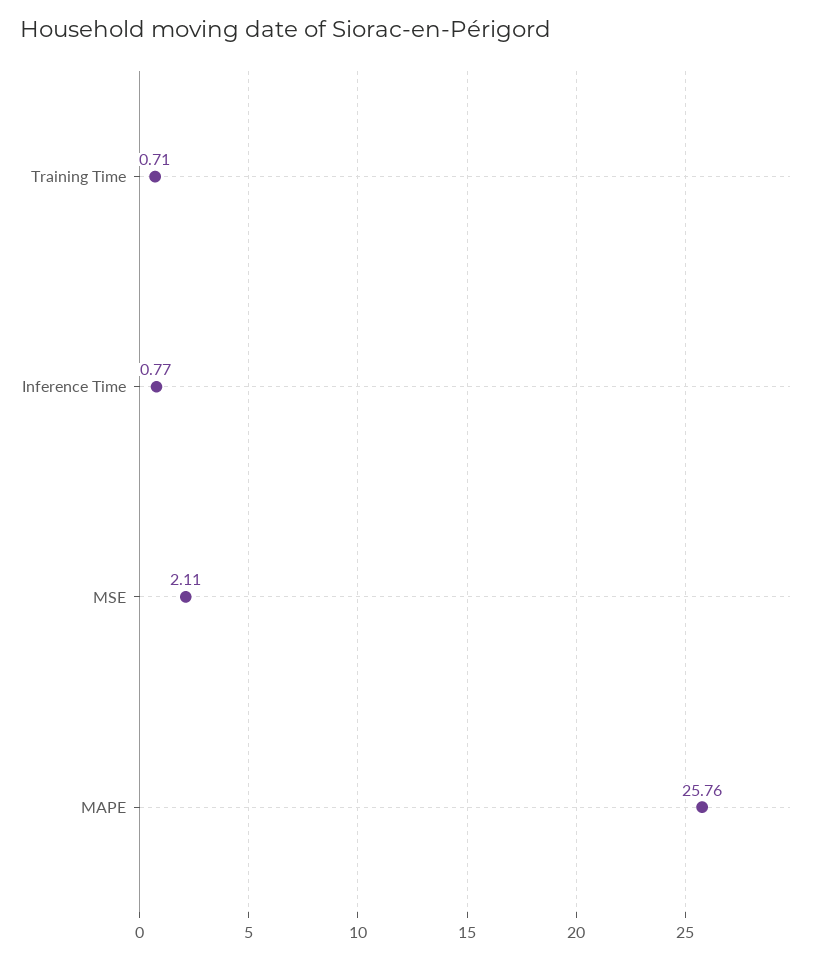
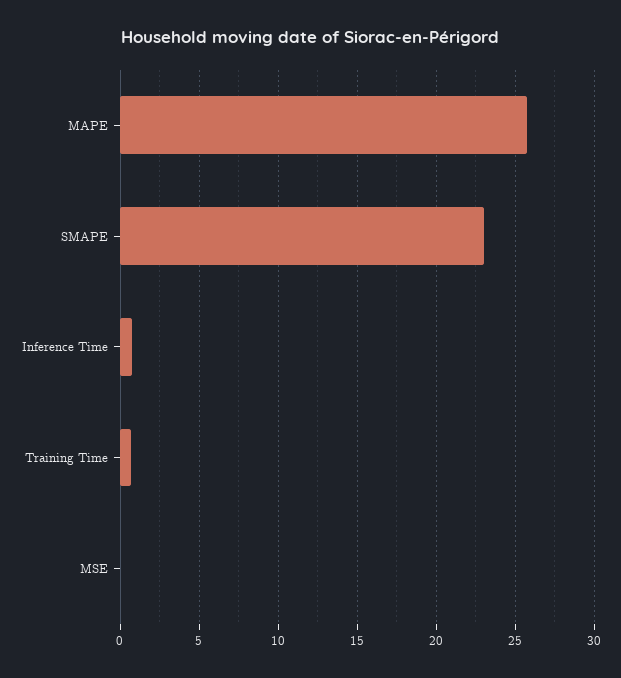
MSE: 2.11 -> 0
SMAPE: none -> 23

